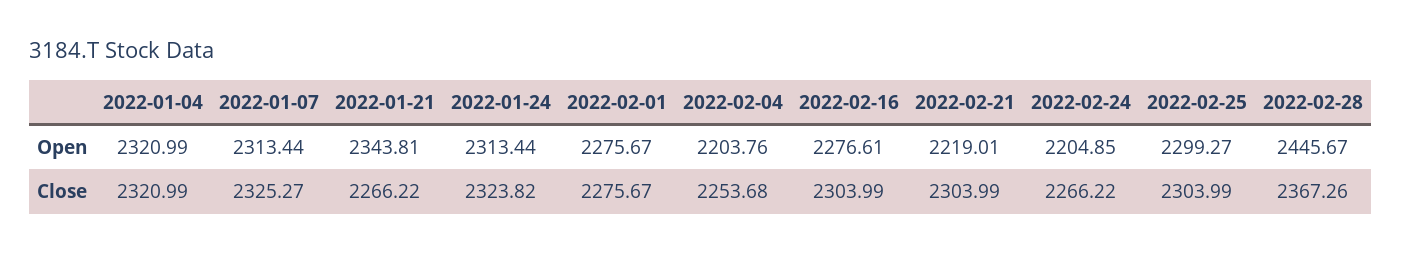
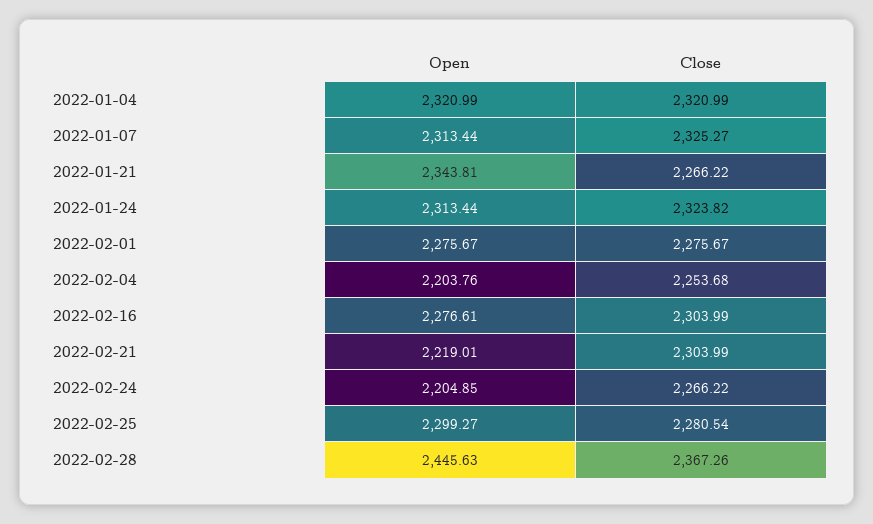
2022-02-28, Open: 2445.67 -> 2445.63
2022-02-25, Close: 2303.99 -> 2280.54

